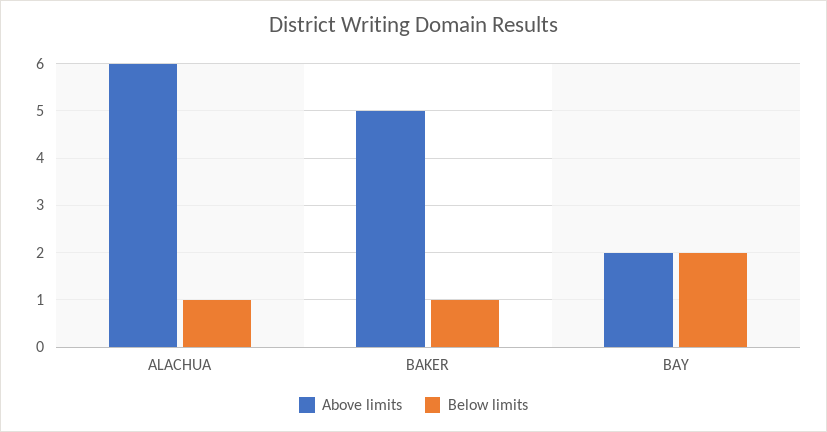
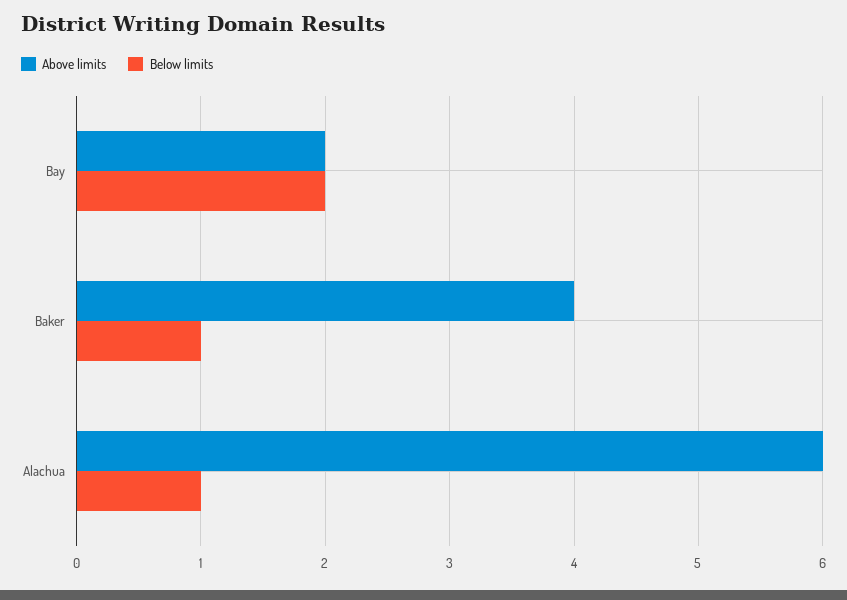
Above limits, BAKER: 5 -> 4

